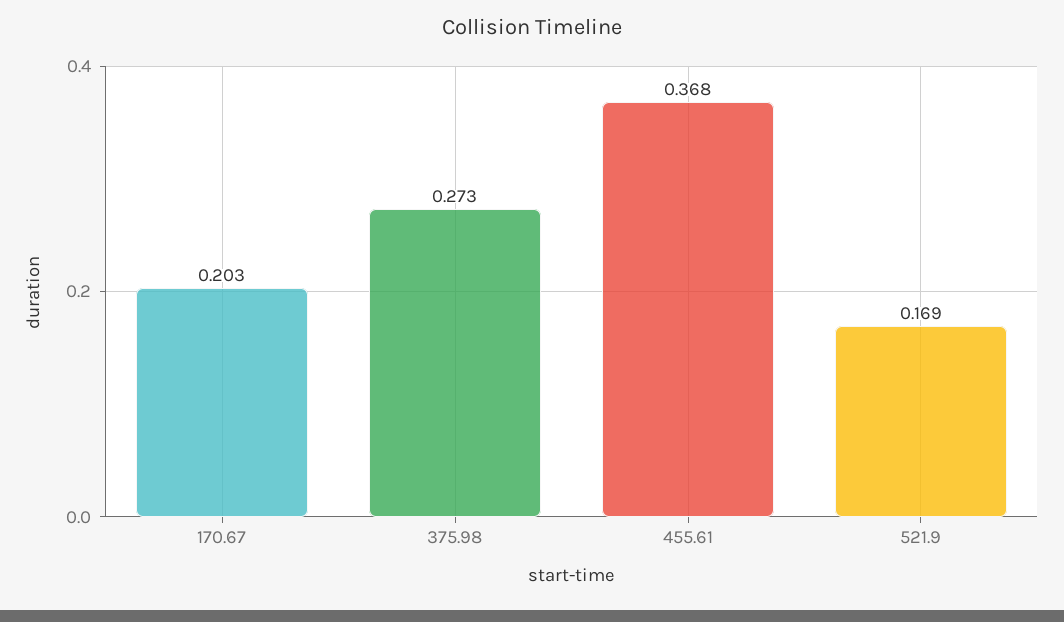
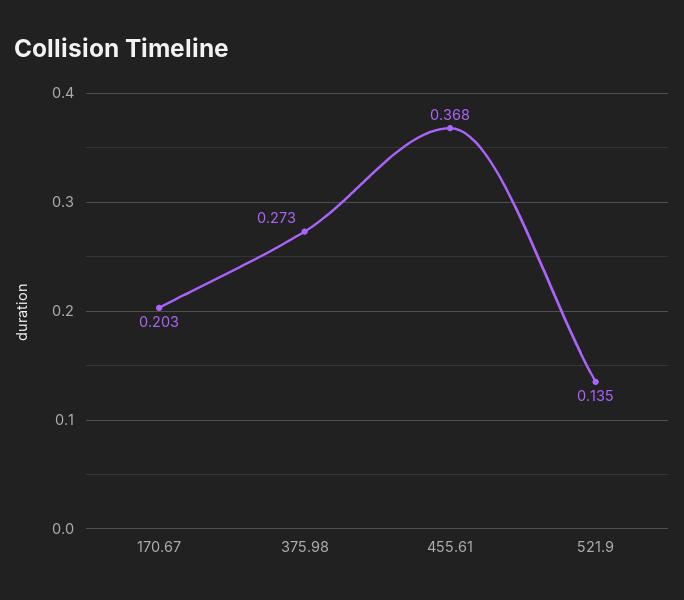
521.9: 0.169 -> 0.135

